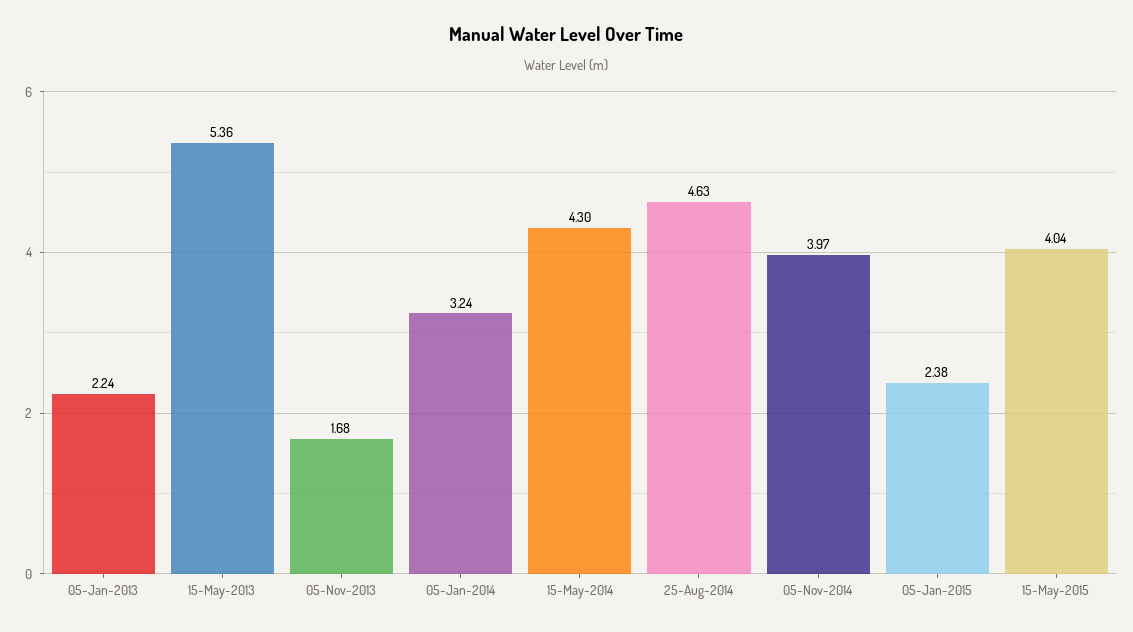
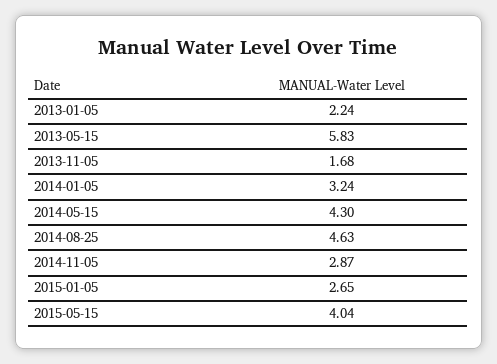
15-May-2013: 5.36 -> 5.83
05-Nov-2014: 3.97 -> 2.87
05-Jan-2015: 2.38 -> 2.65

